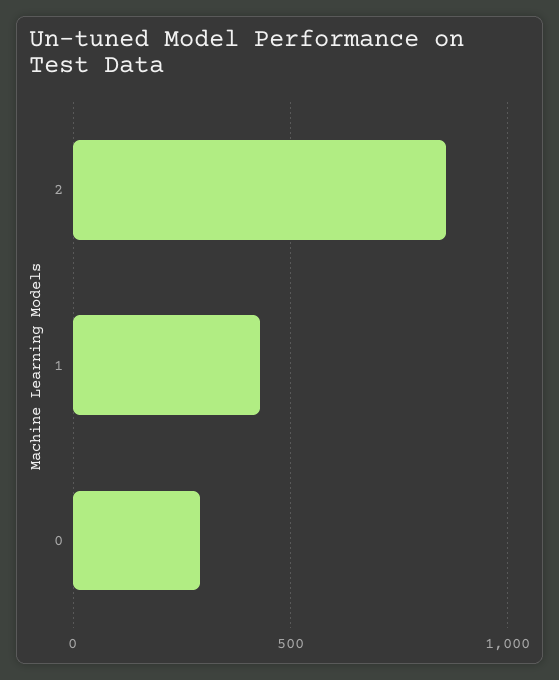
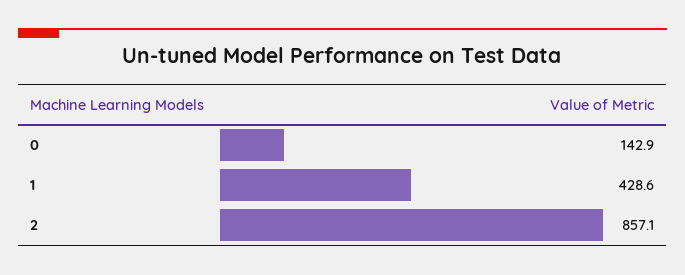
0: 300 -> 142.9

